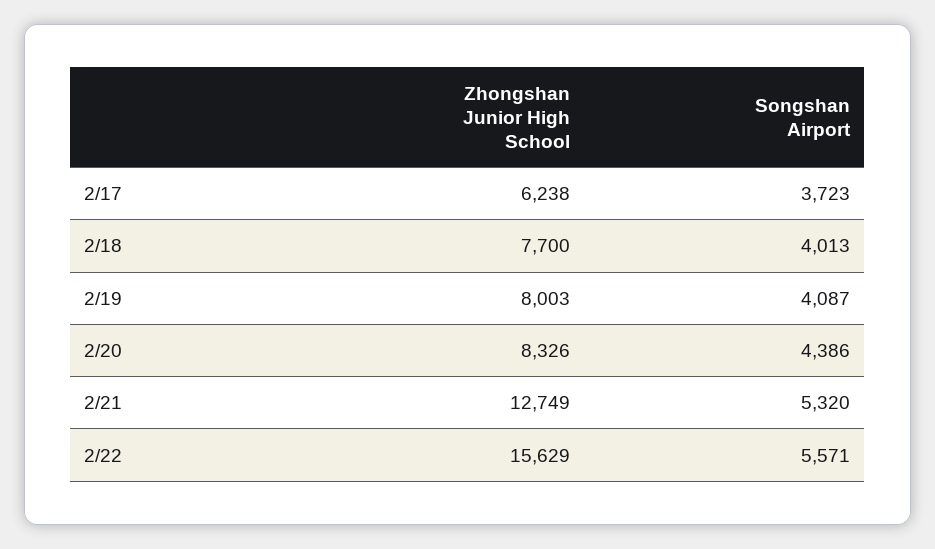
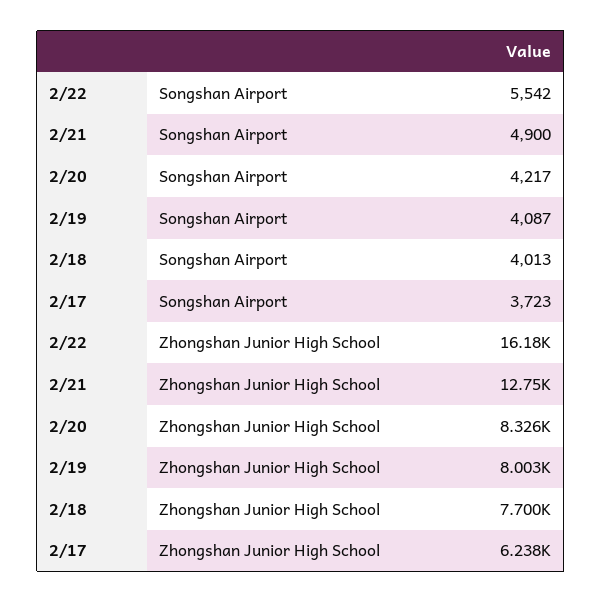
Songshan Airport, 2/20: 4386 -> 4217
Songshan Airport, 2/21: 5320 -> 4900
Zhongshan Junior High School, 2/22: 15629 -> 16180
Songshan Airport, 2/22: 5571 -> 5542

